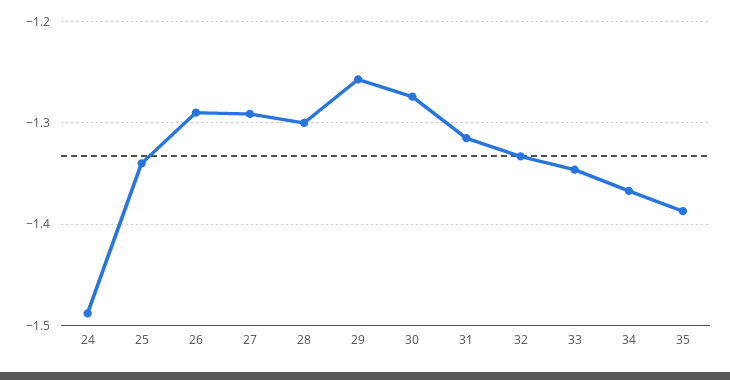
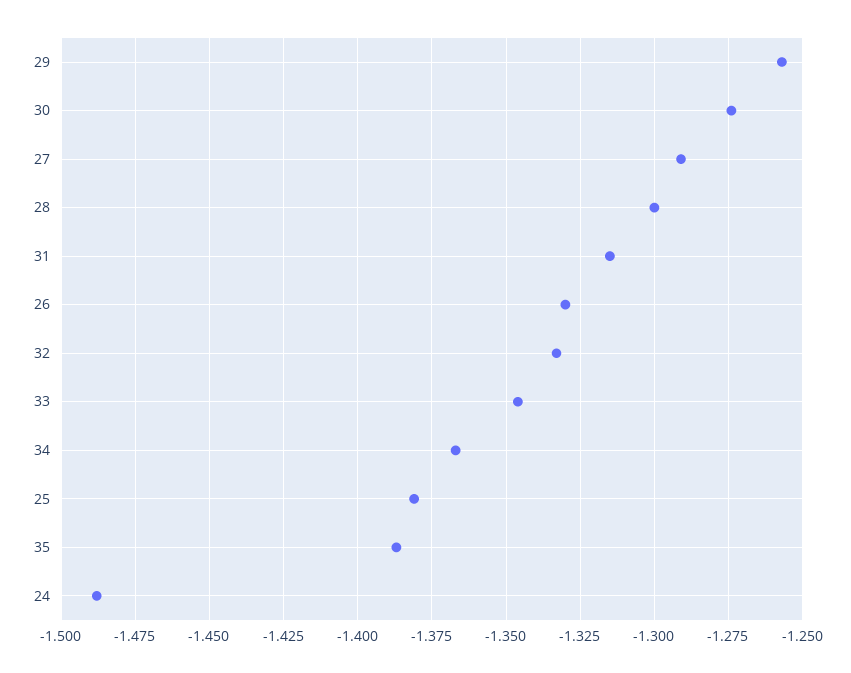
25: -1.34 -> -1.38
26: -1.29 -> -1.33

